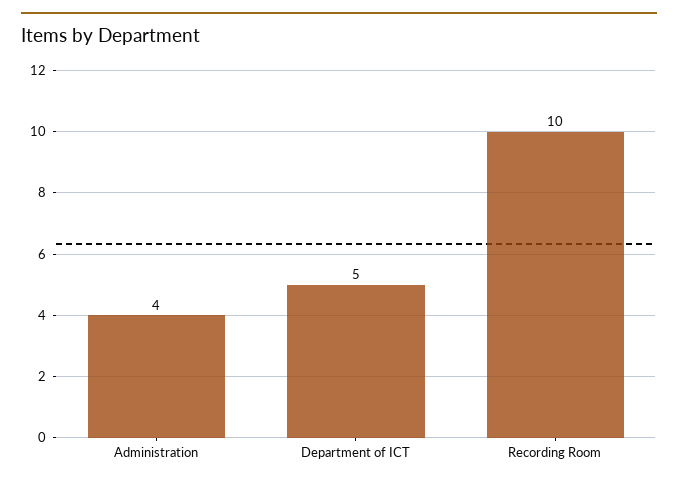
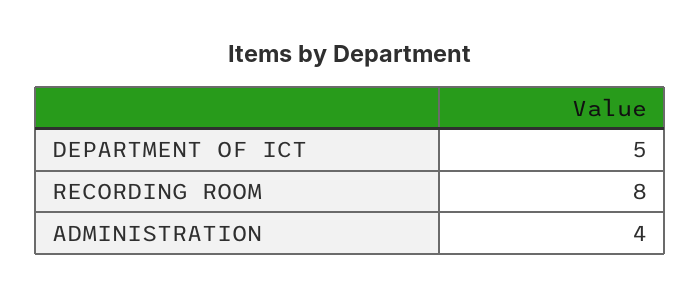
Recording Room: 10 -> 8

